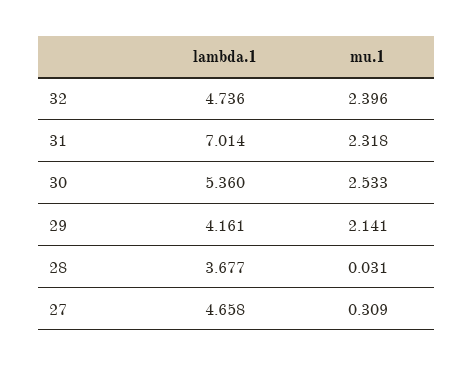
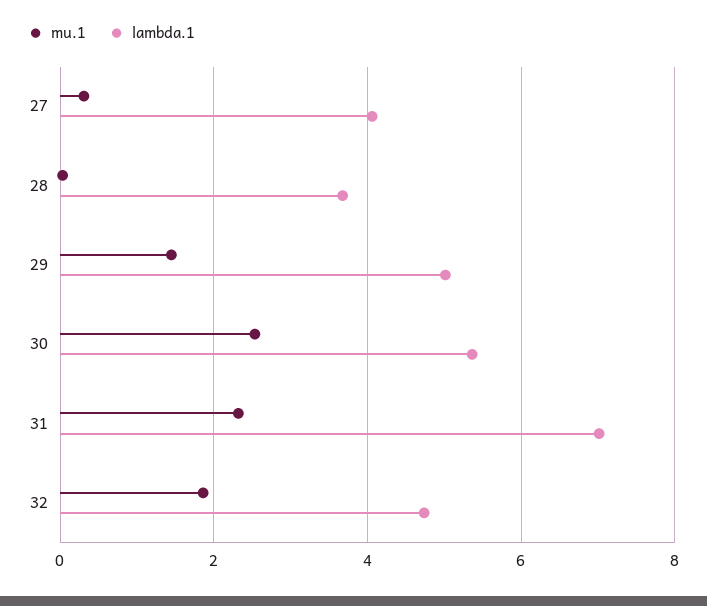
mu.1, 32: 2.396 -> 1.8
lambda.1, 29: 4.161 -> 5
mu.1, 29: 2.141 -> 1.4
lambda.1, 27: 4.658 -> 4

